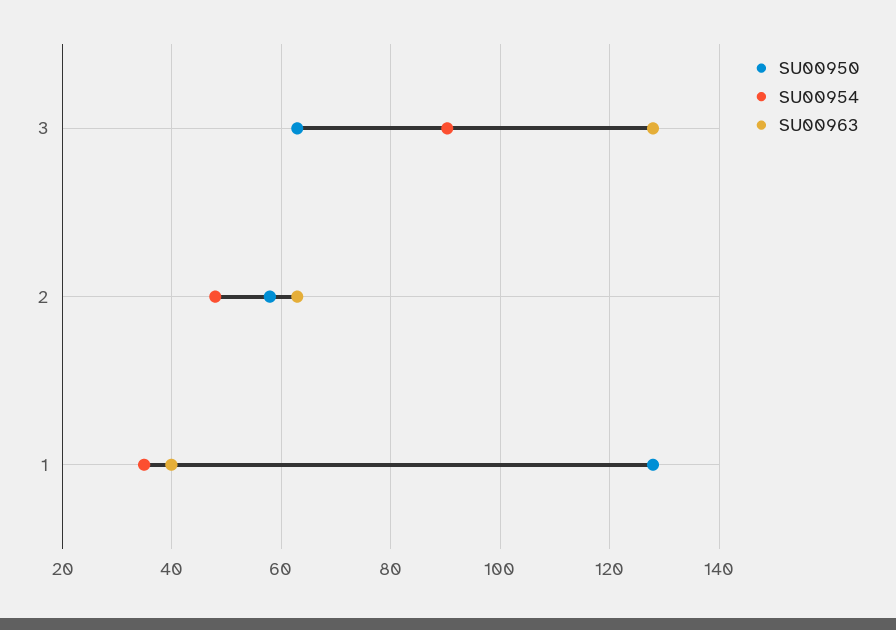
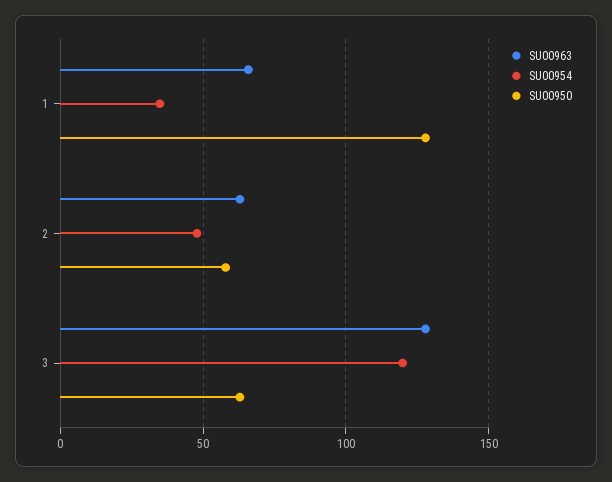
SU00954, 3: 90 -> 120
SU00963, 1: 40 -> 65

